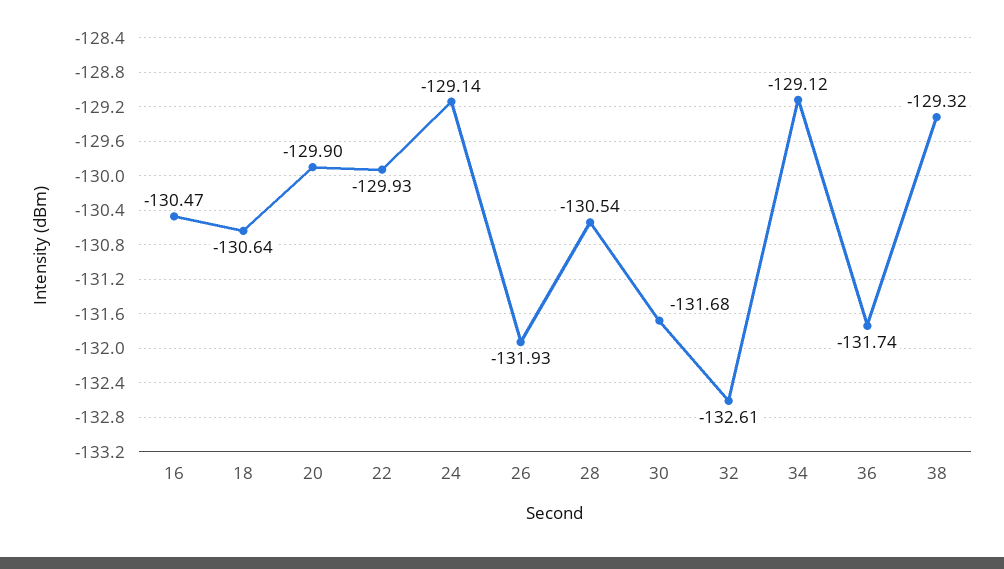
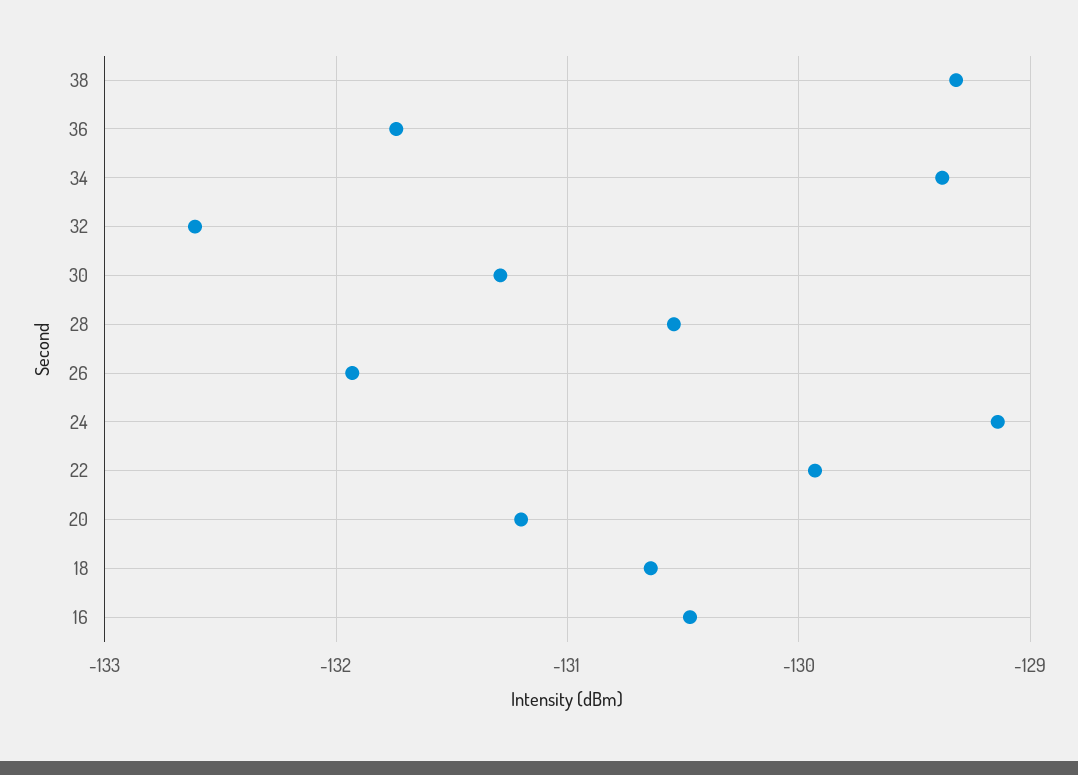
20: -129.9 -> -131.2
30: -131.68 -> -131.3
34: -129.12 -> -129.4

